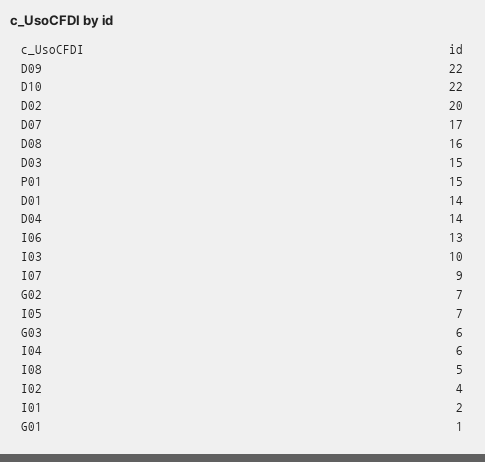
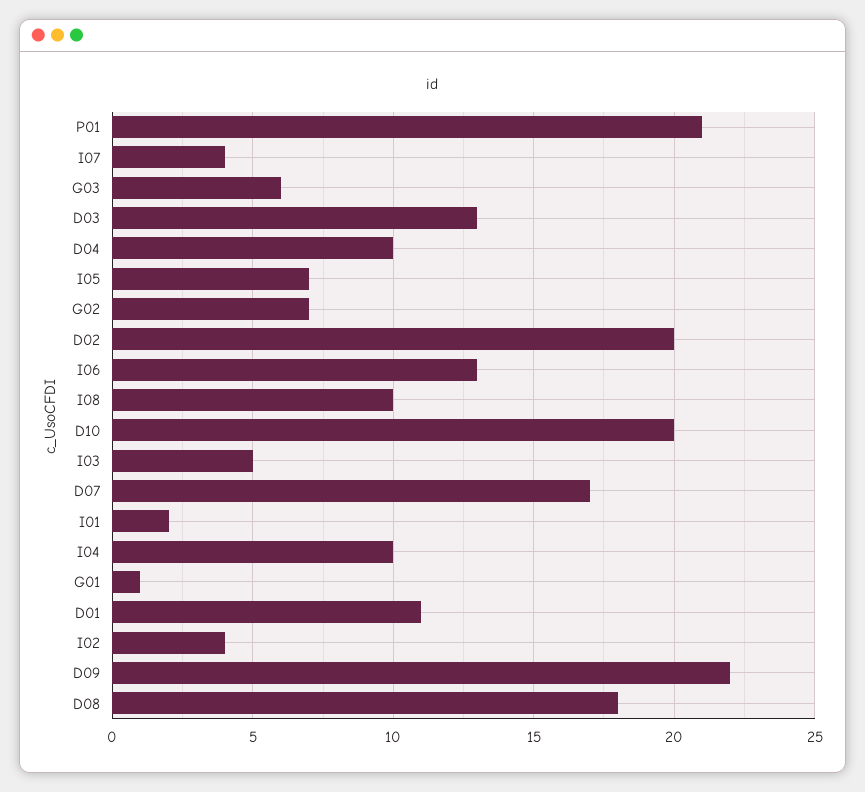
D10: 22 -> 20
D08: 16 -> 18
D03: 15 -> 13
P01: 15 -> 21
D01: 14 -> 11
D04: 14 -> 10
I03: 10 -> 5
I07: 9 -> 4
I04: 6 -> 10
I08: 5 -> 10

